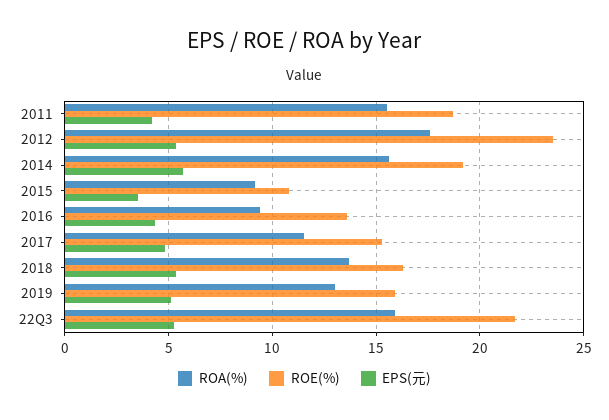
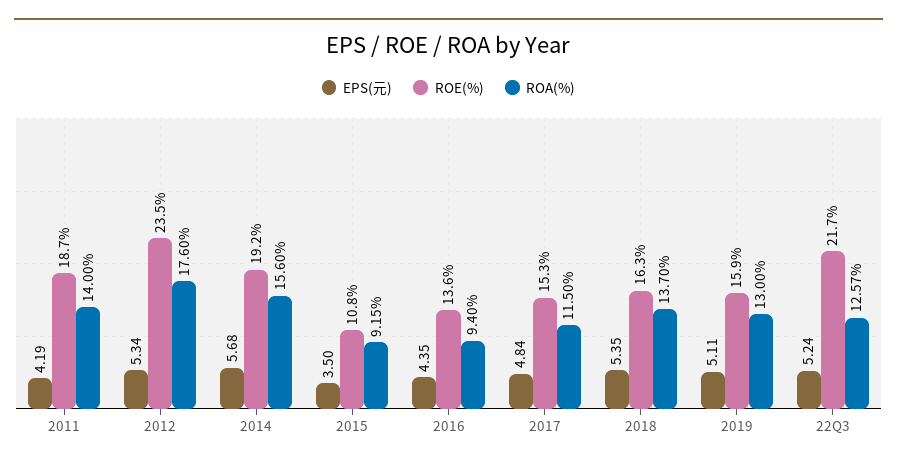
ROA(%), 2011: 15.5 -> 14
ROA(%), 22Q3: 16 -> 12.57

